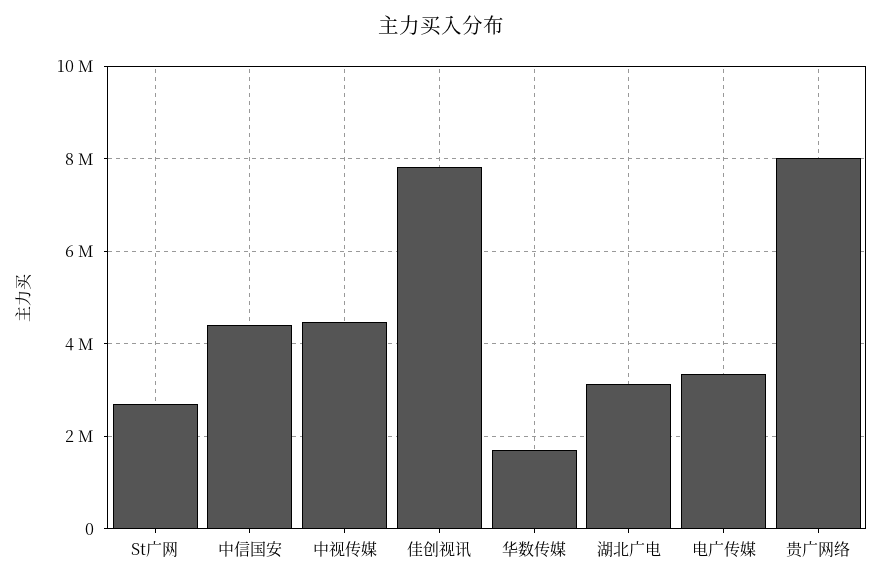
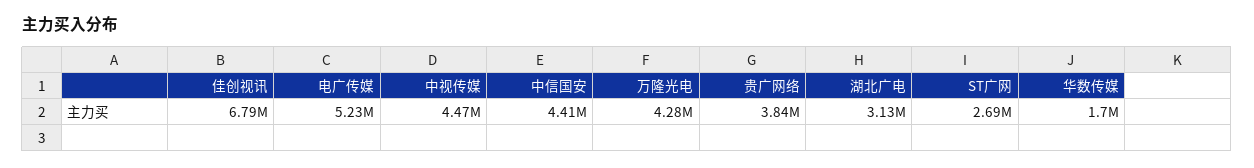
佳创视讯: 7800000 -> 6790000
电广传媒: 3400000 -> 5230000
贵广网络: 8000000 -> 3840000
万隆光电: none -> 4280000

